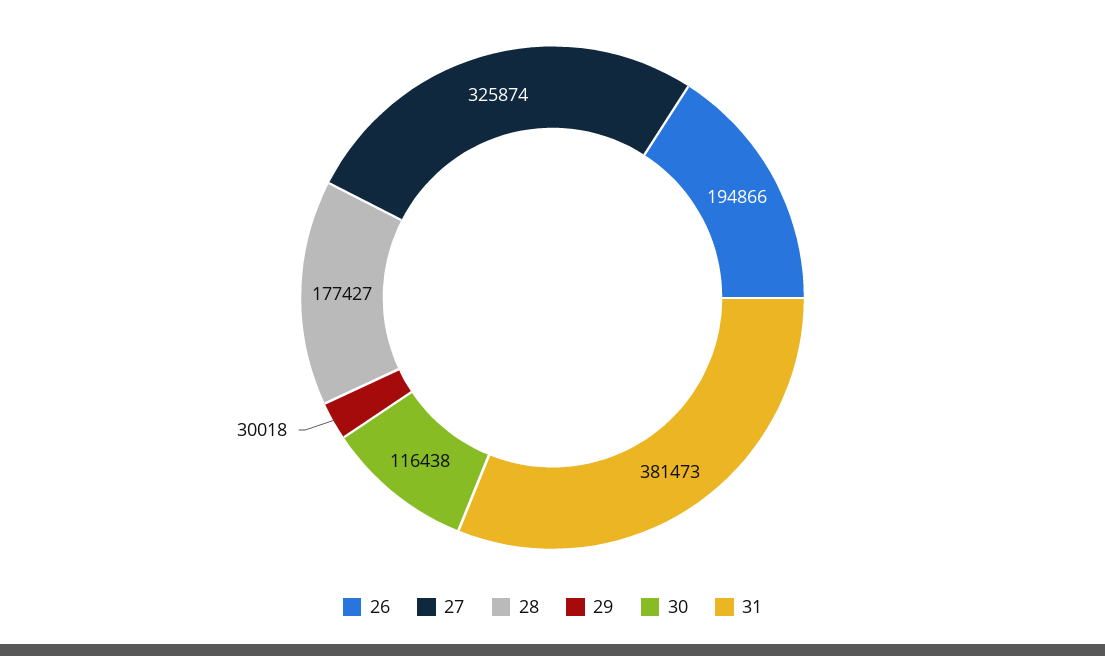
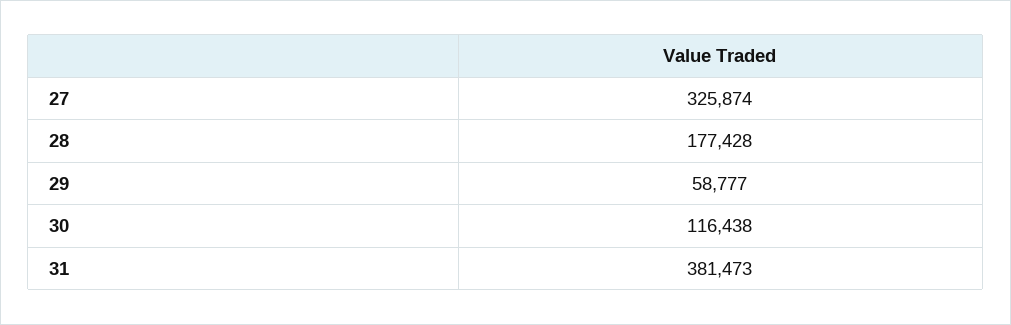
26: 194866 -> none
28: 177427 -> 177428
29: 30018 -> 58777

